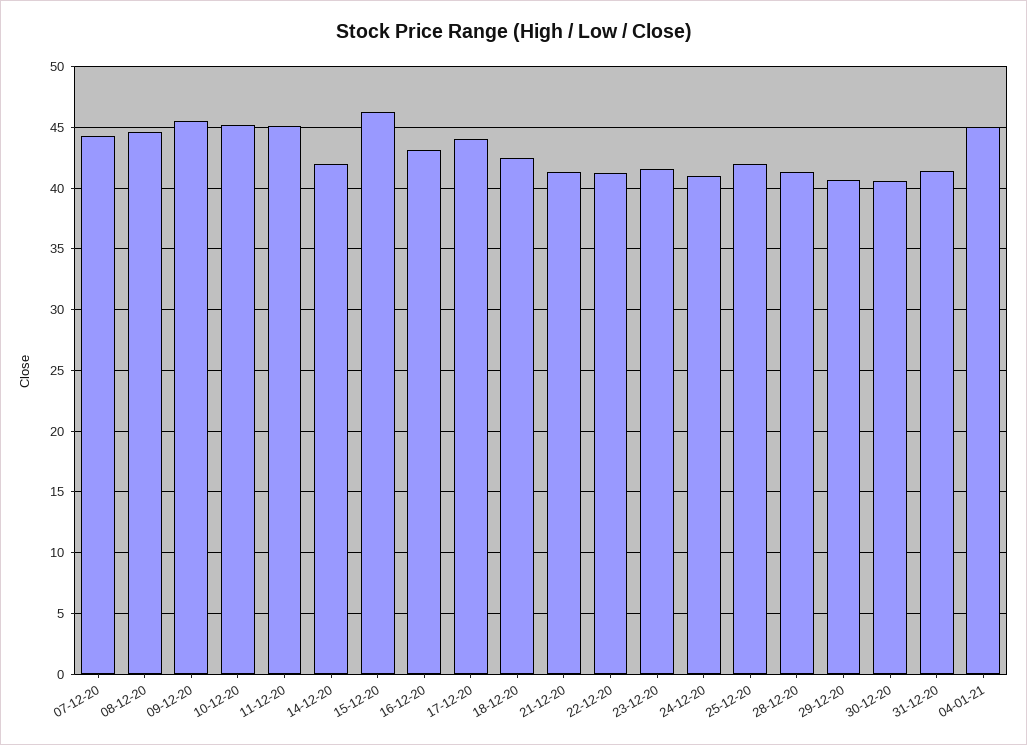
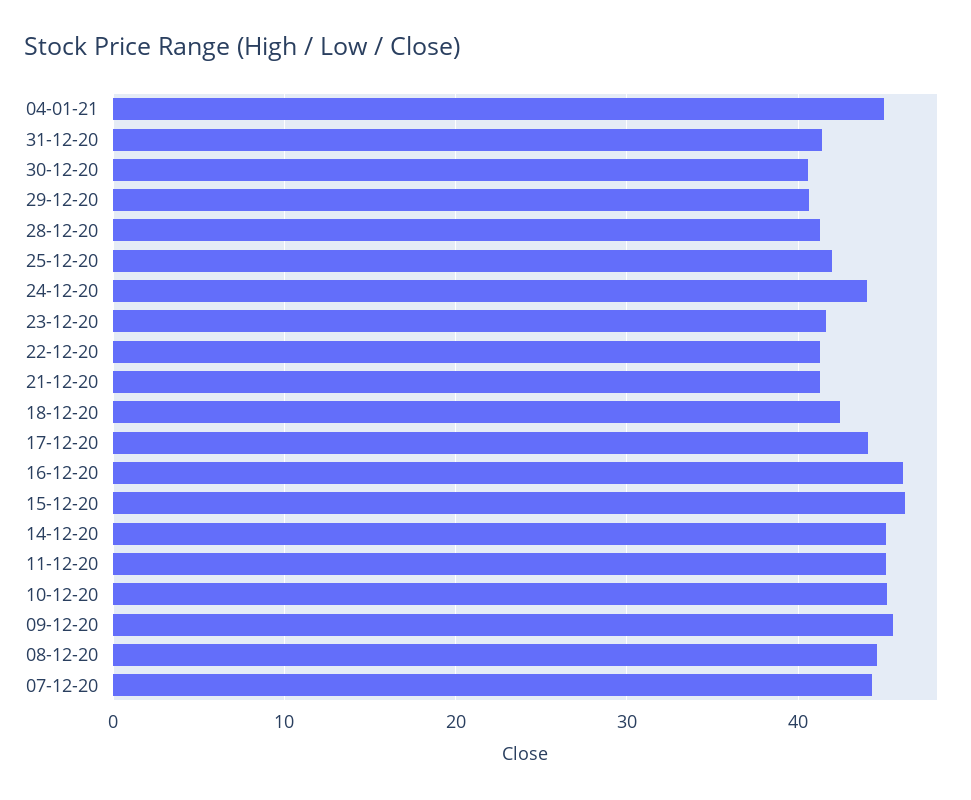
14-12-20: 42 -> 45
16-12-20: 43 -> 46
24-12-20: 41 -> 44

